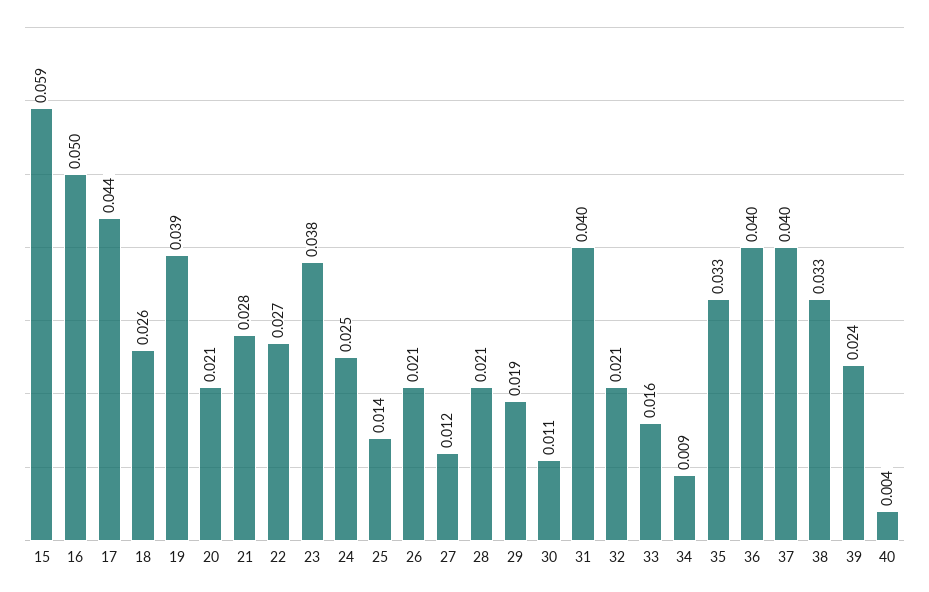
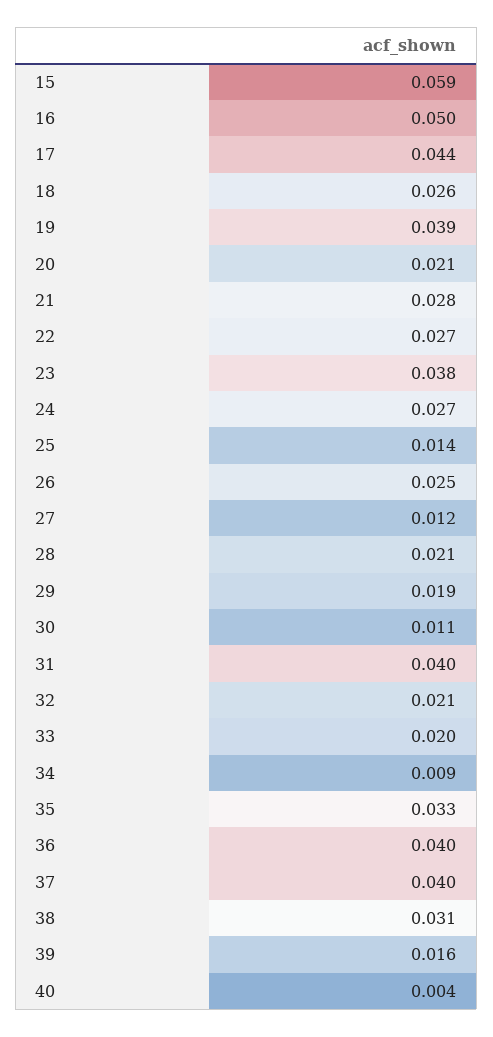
24: 0.025 -> 0.027
26: 0.021 -> 0.025
33: 0.016 -> 0.02
38: 0.033 -> 0.031
39: 0.024 -> 0.016

